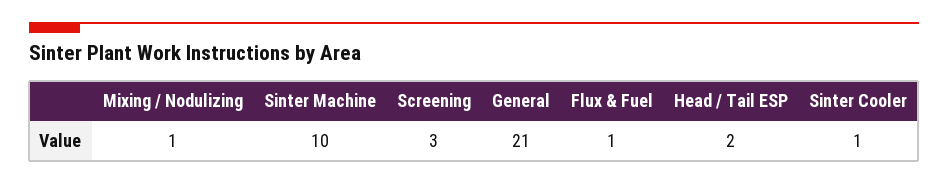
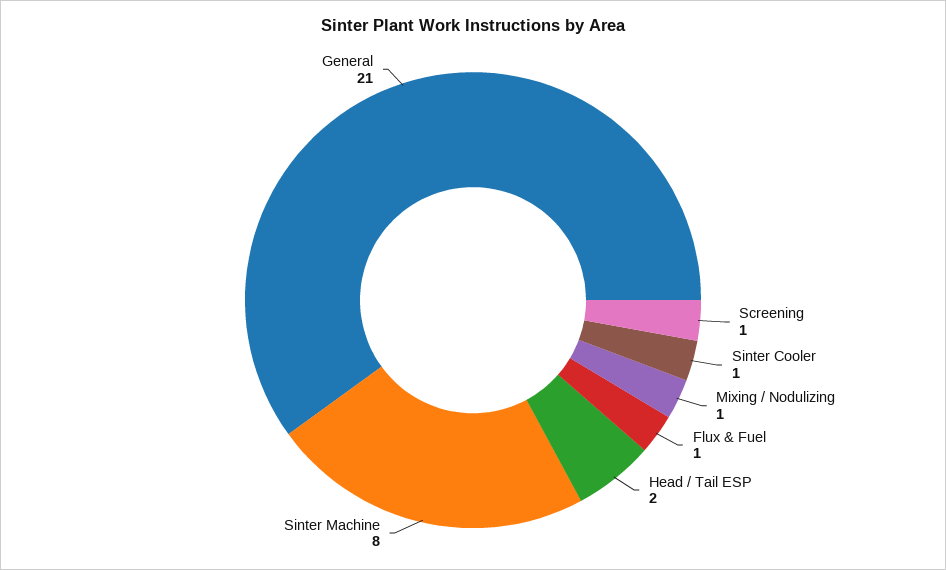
Sinter Machine: 10 -> 8
Screening: 3 -> 1

